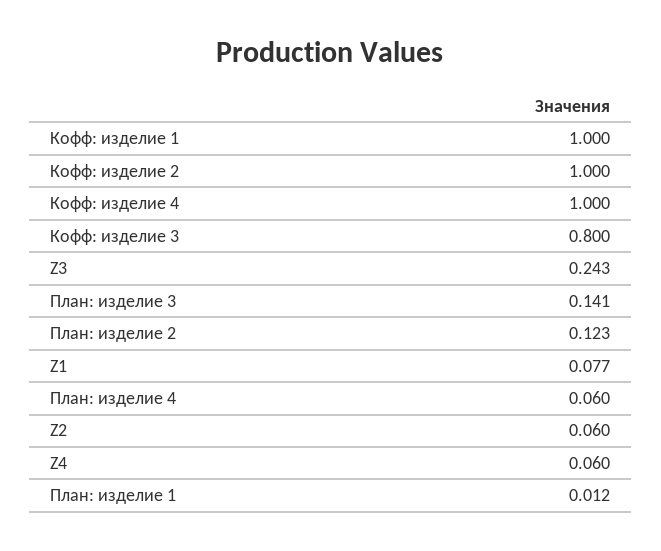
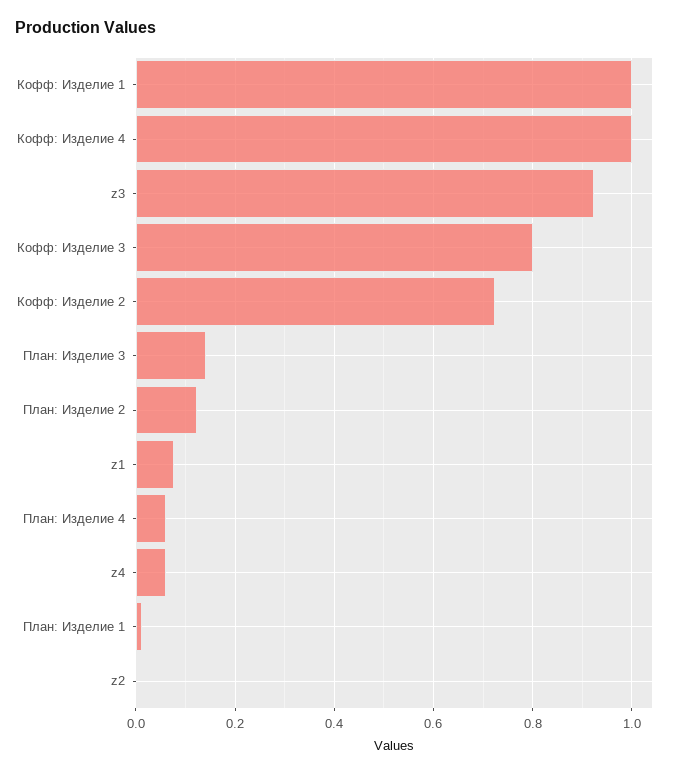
Кофф: изделие 2: 1 -> 0.72
Z3: 0.243 -> 0.92
Z2: 0.06 -> 0

